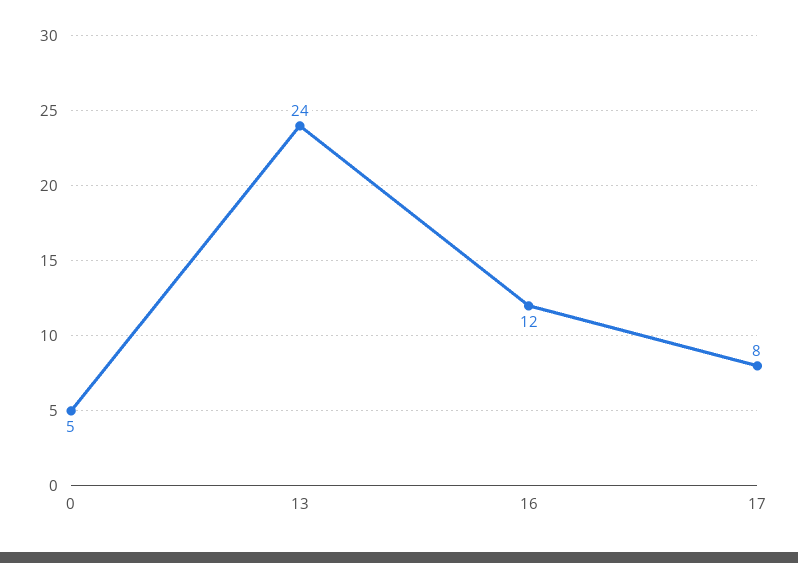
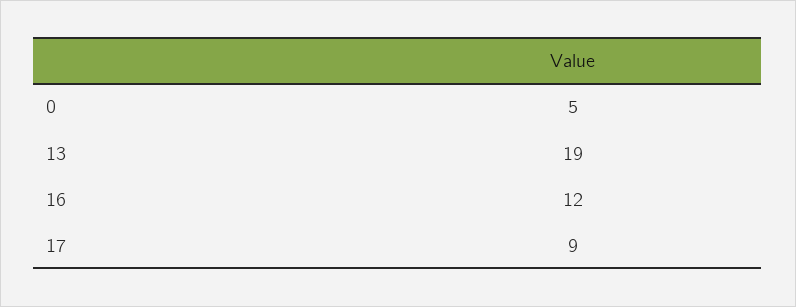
13: 24 -> 19
17: 8 -> 9

